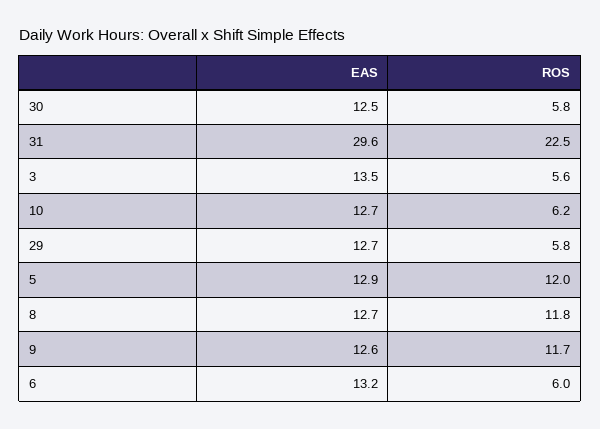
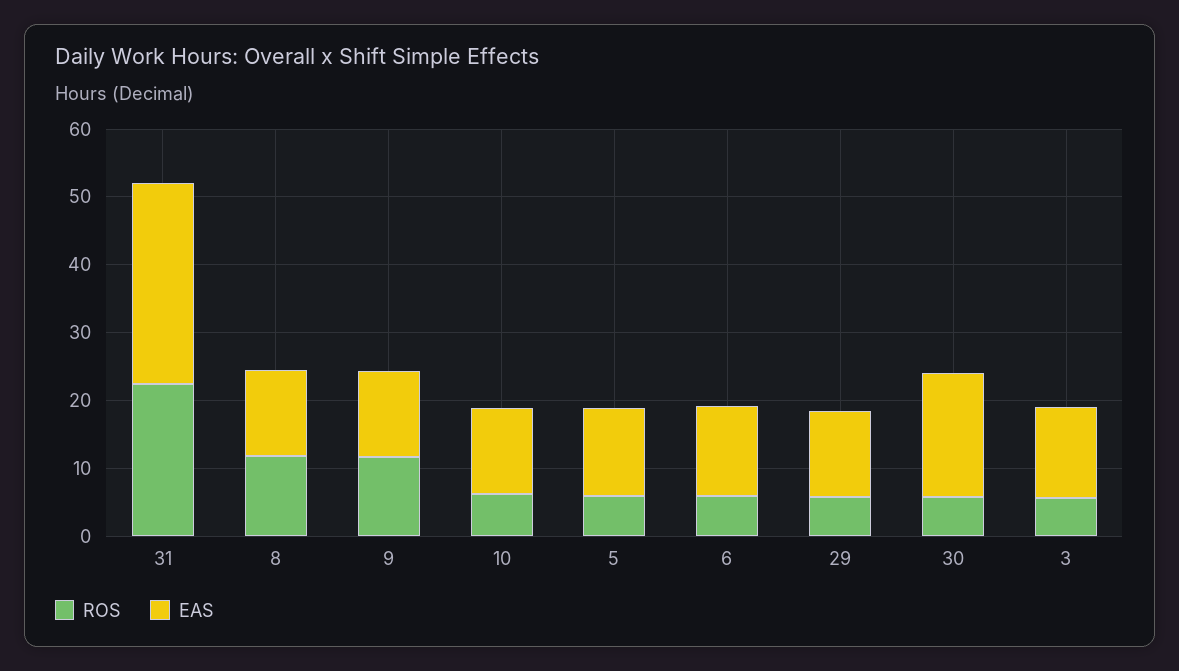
EAS, 30: 12.5 -> 18
ROS, 5: 12 -> 6

